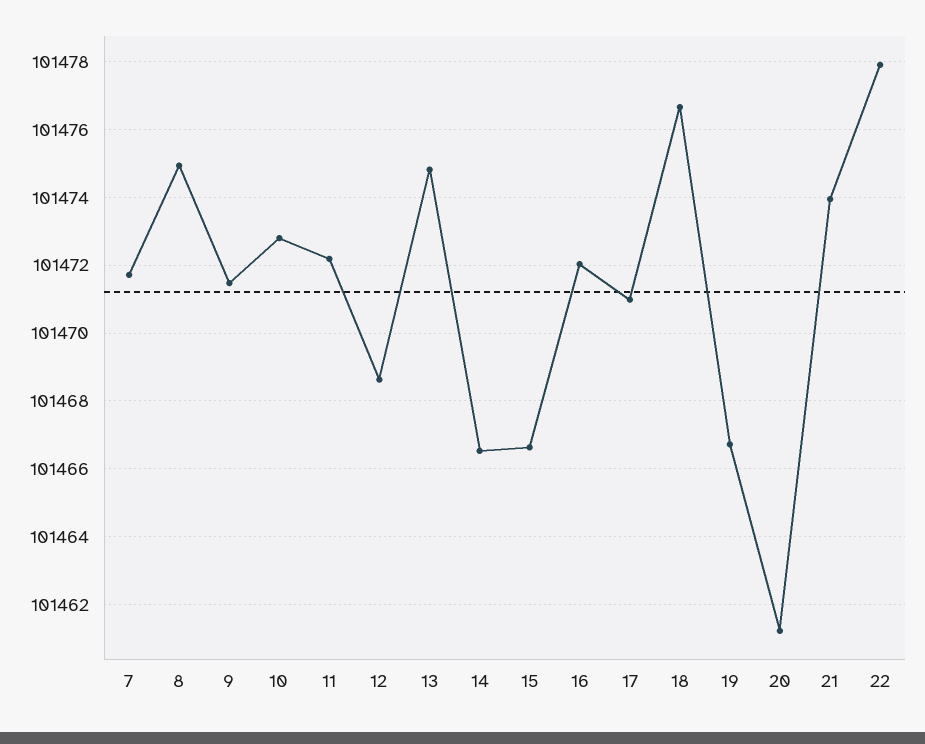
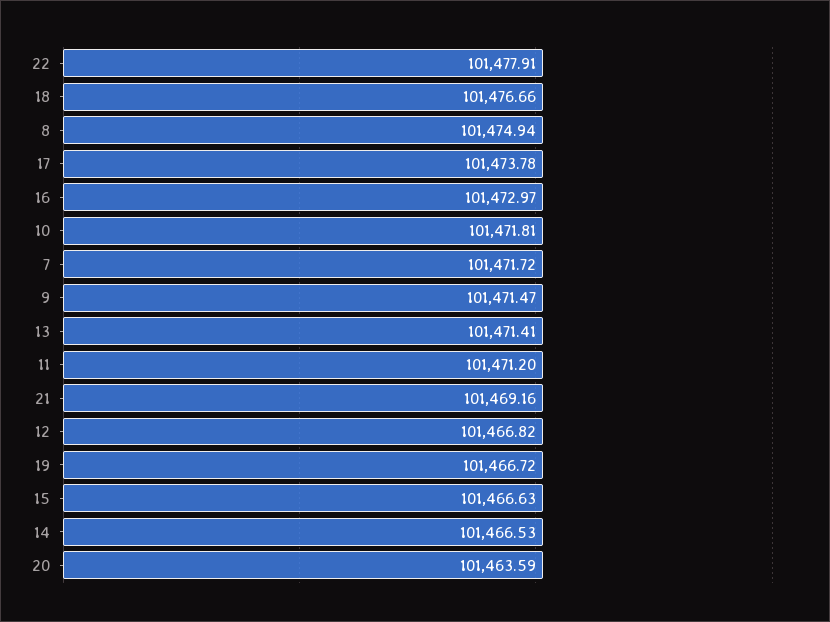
10: 101472.8 -> 101471.81
11: 101472.2 -> 101471.2
12: 101468.6 -> 101466.82
13: 101474.8 -> 101471.41
16: 101472 -> 101472.97
17: 101471 -> 101473.78
20: 101461.2 -> 101463.59
21: 101474 -> 101469.16

